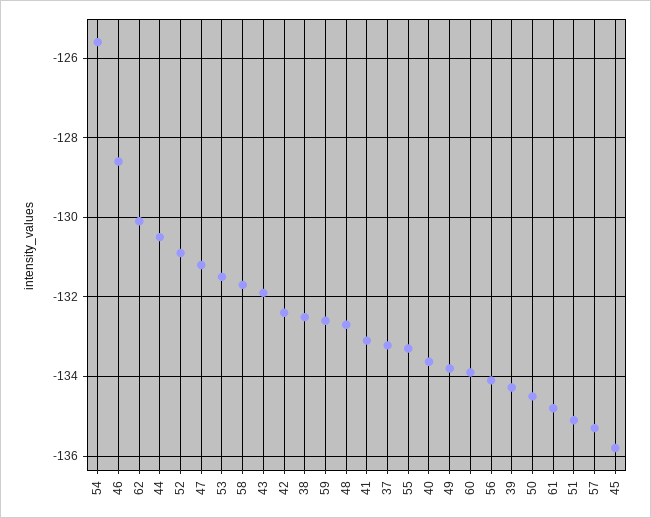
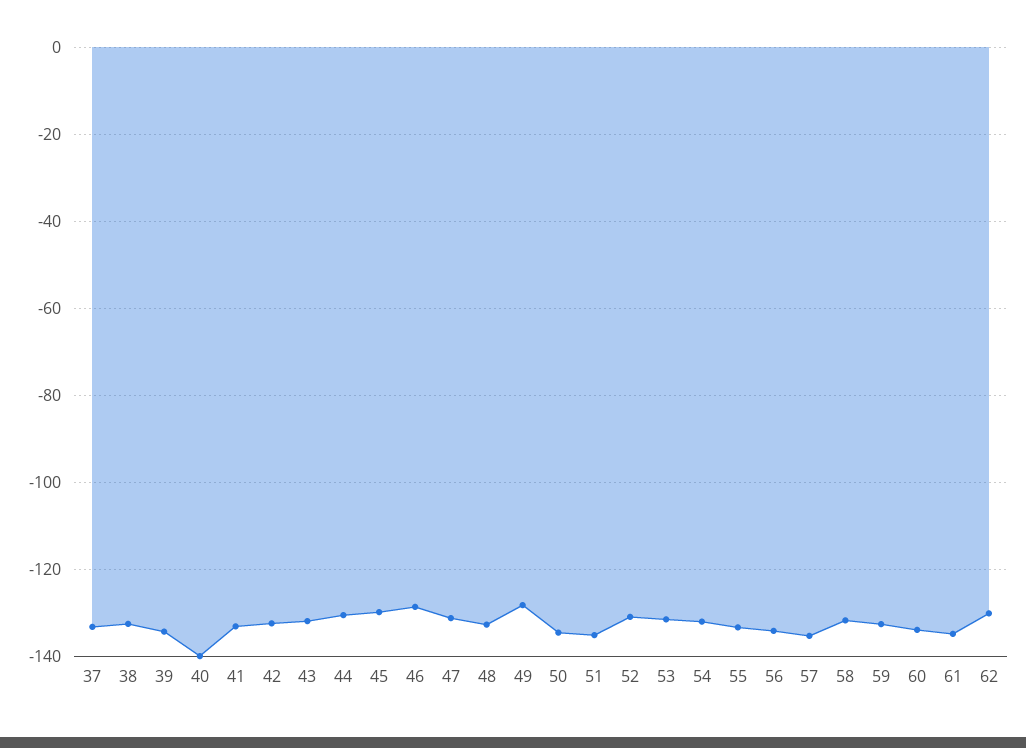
54: -125.6 -> -132
40: -133.6 -> -140
49: -133.8 -> -128
45: -135.8 -> -130

